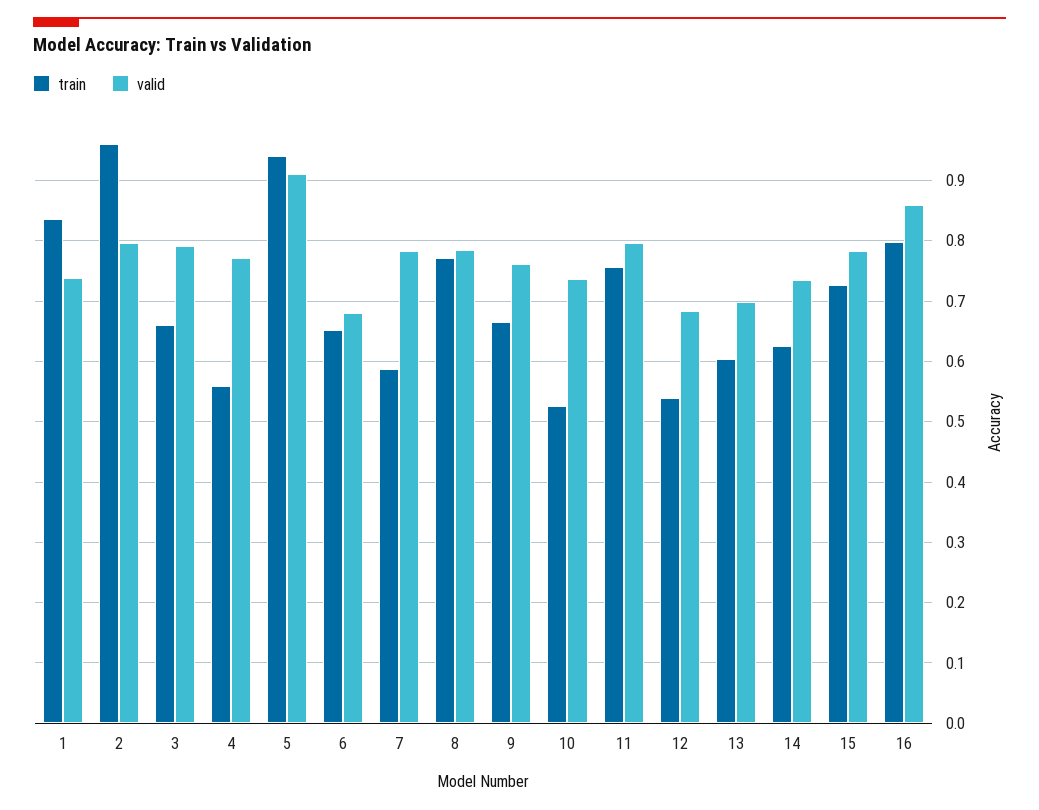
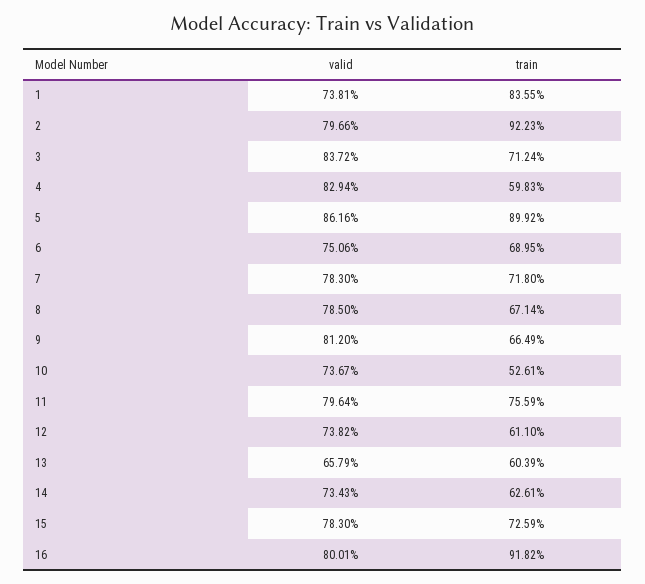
train, 2: 0.96 -> 0.9223
train, 3: 0.66 -> 0.7124
valid, 3: 0.79 -> 0.8372
train, 4: 0.56 -> 0.5983
valid, 4: 0.77 -> 0.8294
train, 5: 0.94 -> 0.8992
valid, 5: 0.91 -> 0.8616
train, 6: 0.65 -> 0.6895
valid, 6: 0.68 -> 0.7506
train, 7: 0.59 -> 0.718
train, 8: 0.77 -> 0.6714
valid, 9: 0.76 -> 0.812
train, 12: 0.54 -> 0.611
valid, 12: 0.68 -> 0.7382
valid, 13: 0.7 -> 0.6579
train, 16: 0.8 -> 0.9182
valid, 16: 0.86 -> 0.8001

